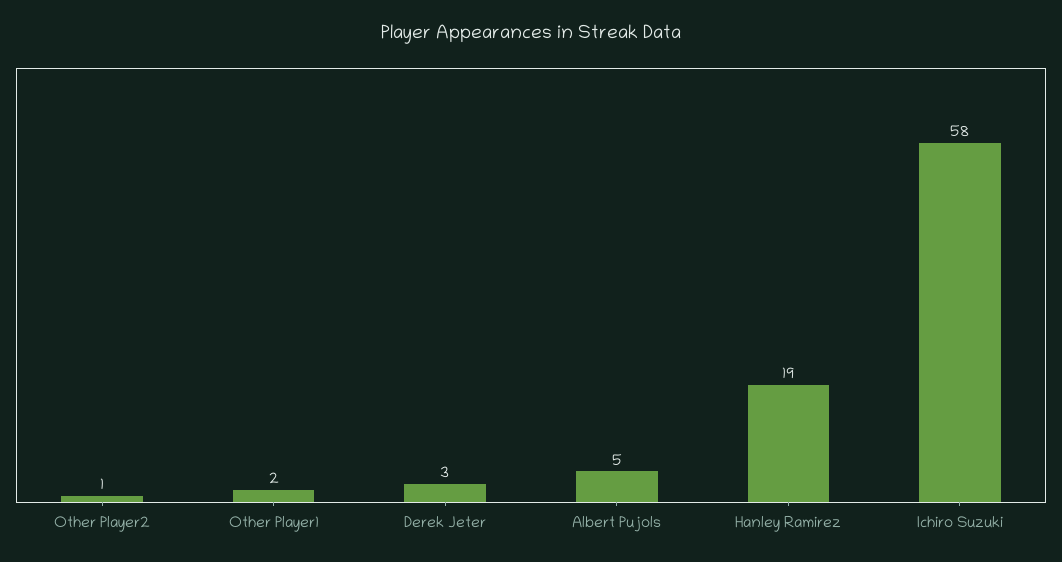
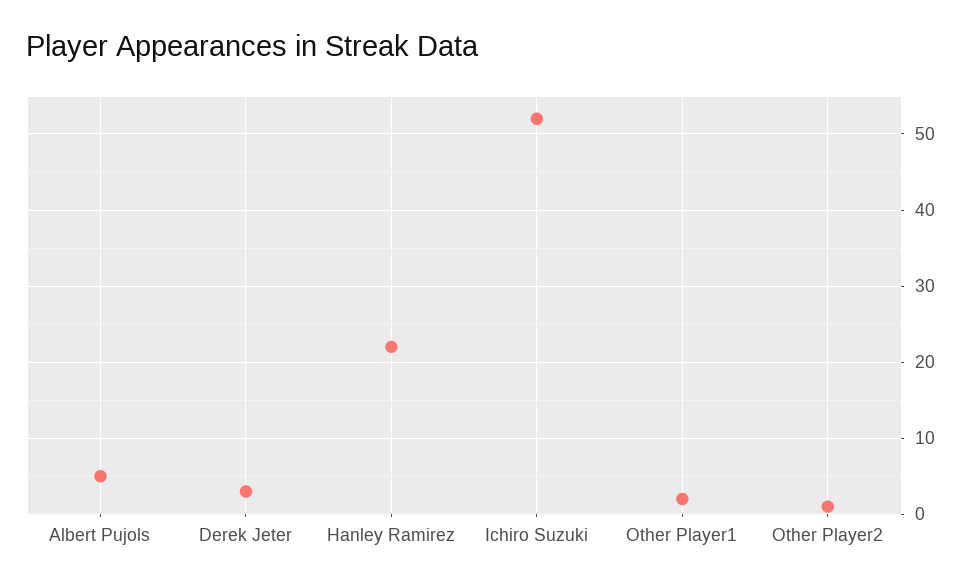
Hanley Ramirez: 19 -> 22
Ichiro Suzuki: 58 -> 52

